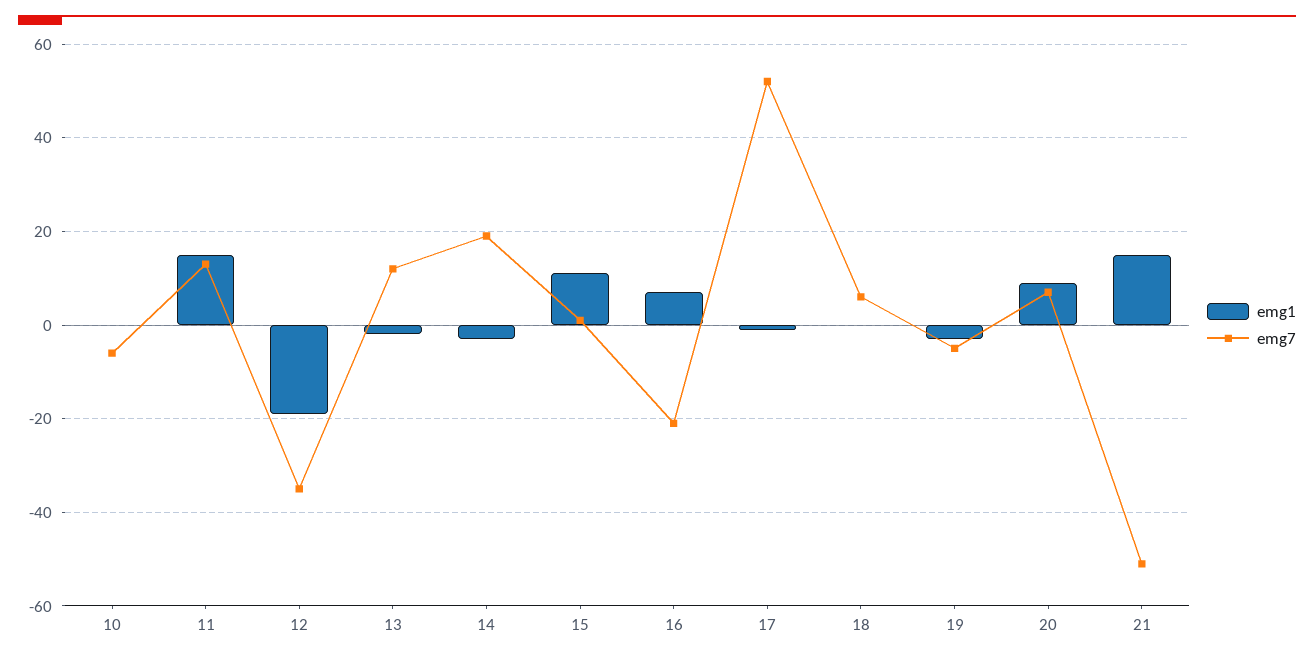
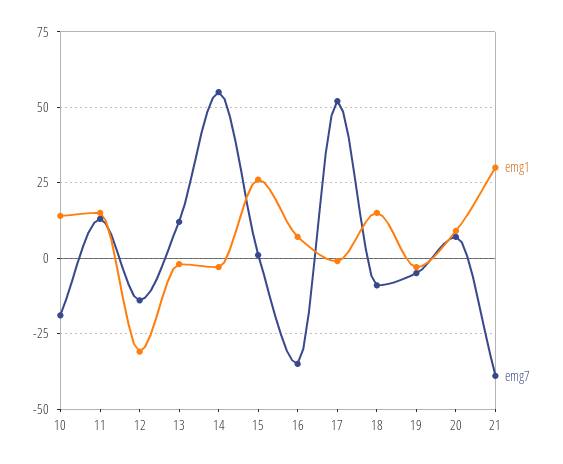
emg1, 10: 0 -> 15
emg7, 10: -5 -> -20
emg1, 12: -20 -> -30
emg7, 12: -35 -> -15
emg7, 14: 20 -> 55
emg1, 15: 10 -> 25
emg7, 16: -20 -> -35
emg1, 18: 0 -> 15
emg7, 18: 5 -> -10
emg1, 21: 15 -> 30
emg7, 21: -50 -> -40

